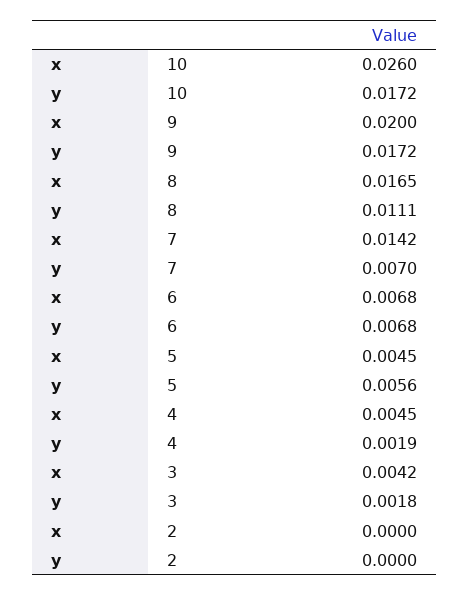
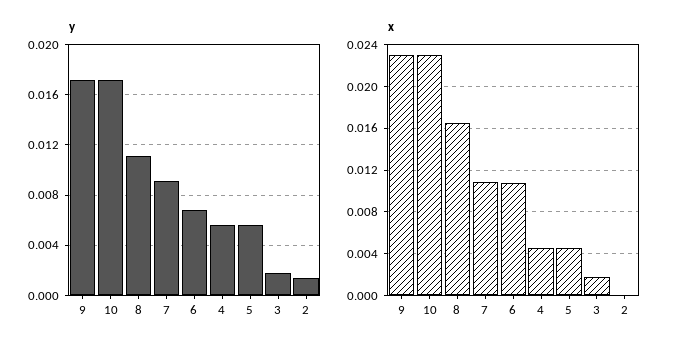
x, 10: 0.026 -> 0.023
x, 9: 0.02 -> 0.023
x, 7: 0.0142 -> 0.011
y, 7: 0.007 -> 0.009
x, 6: 0.0068 -> 0.011
y, 4: 0.0019 -> 0.0055
x, 3: 0.0042 -> 0.002
y, 2: 0 -> 0.0015

